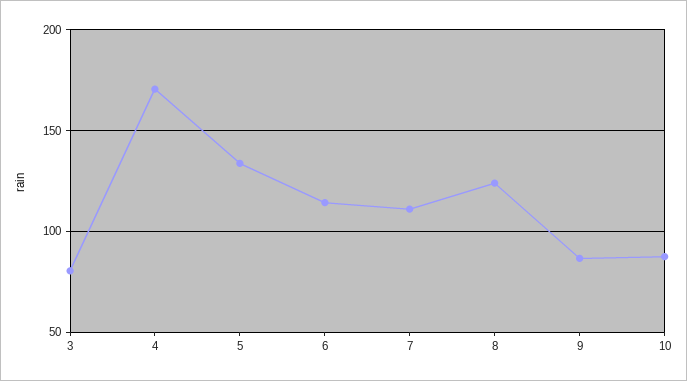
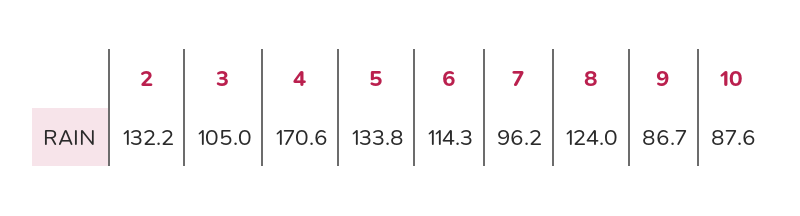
3: 80 -> 105
7: 110 -> 96.2
2: none -> 132.2

